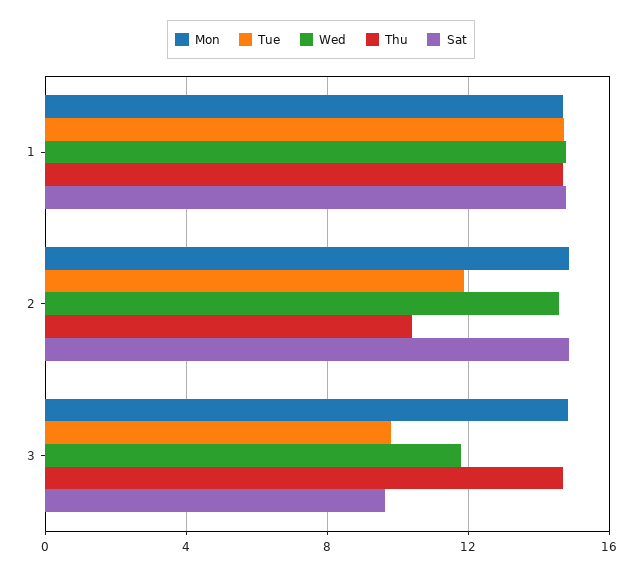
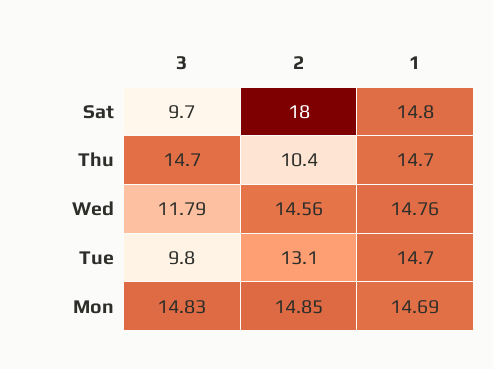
Tue, 2: 12 -> 13.1
Sat, 2: 15 -> 18

